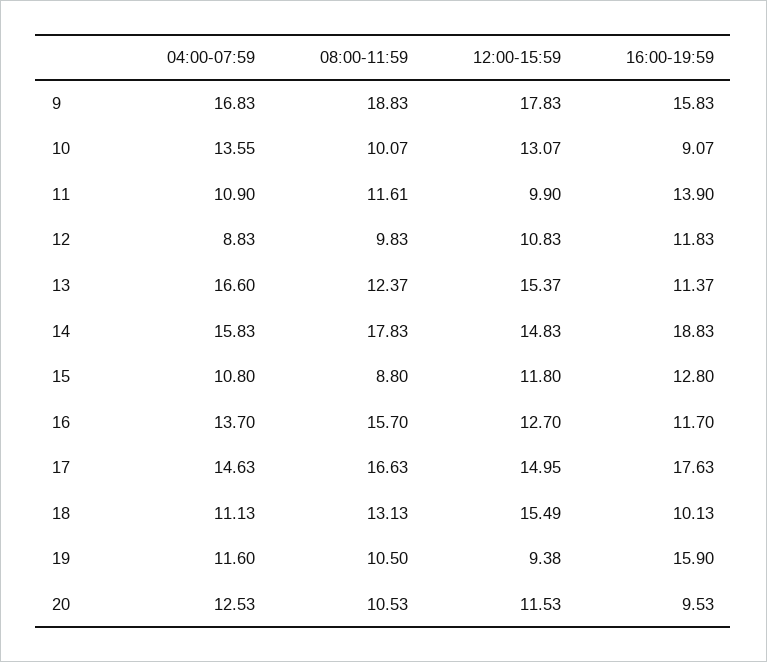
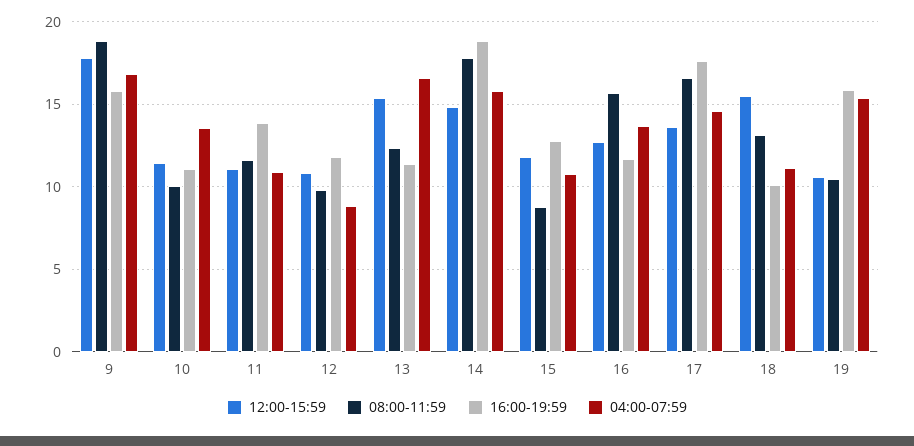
12:00-15:59, 10: 13.07 -> 11.5
16:00-19:59, 10: 9.07 -> 11
12:00-15:59, 11: 9.9 -> 11
12:00-15:59, 17: 14.95 -> 13.5
04:00-07:59, 19: 11.6 -> 15.5
12:00-15:59, 19: 9.38 -> 10.5
04:00-07:59, 20: 12.53 -> none
08:00-11:59, 20: 10.53 -> none
12:00-15:59, 20: 11.53 -> none
16:00-19:59, 20: 9.53 -> none

